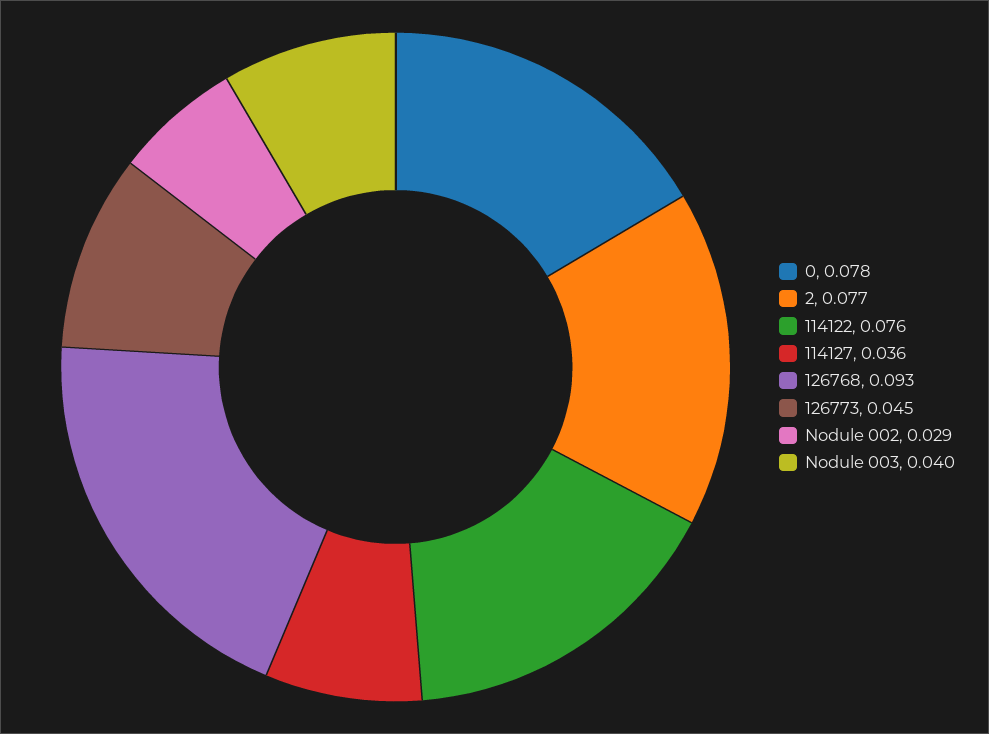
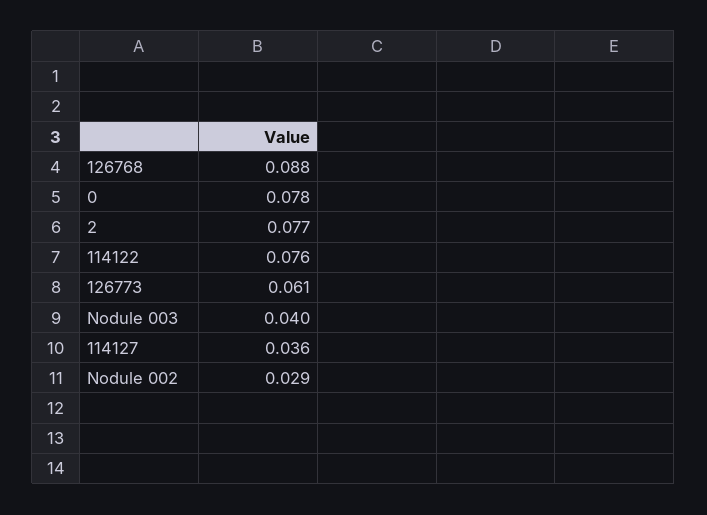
126768: 0.093 -> 0.088
126773: 0.045 -> 0.061

